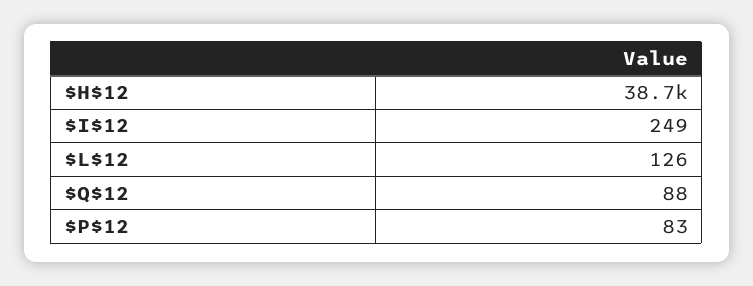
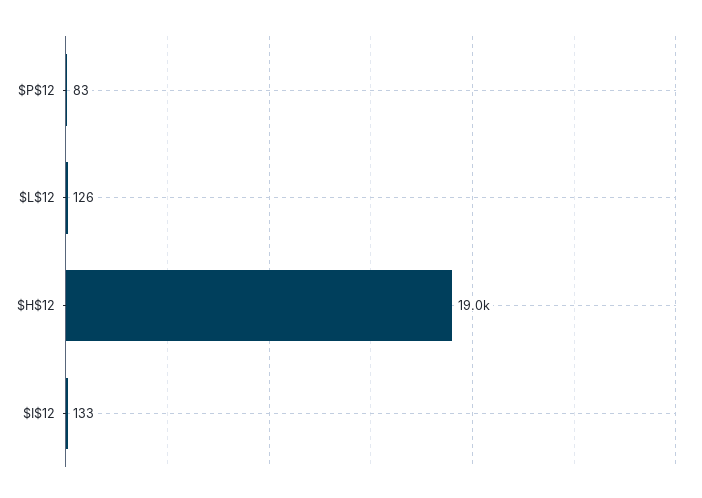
$H$12: 38700 -> 19000
$I$12: 249 -> 133
$Q$12: 88 -> none

